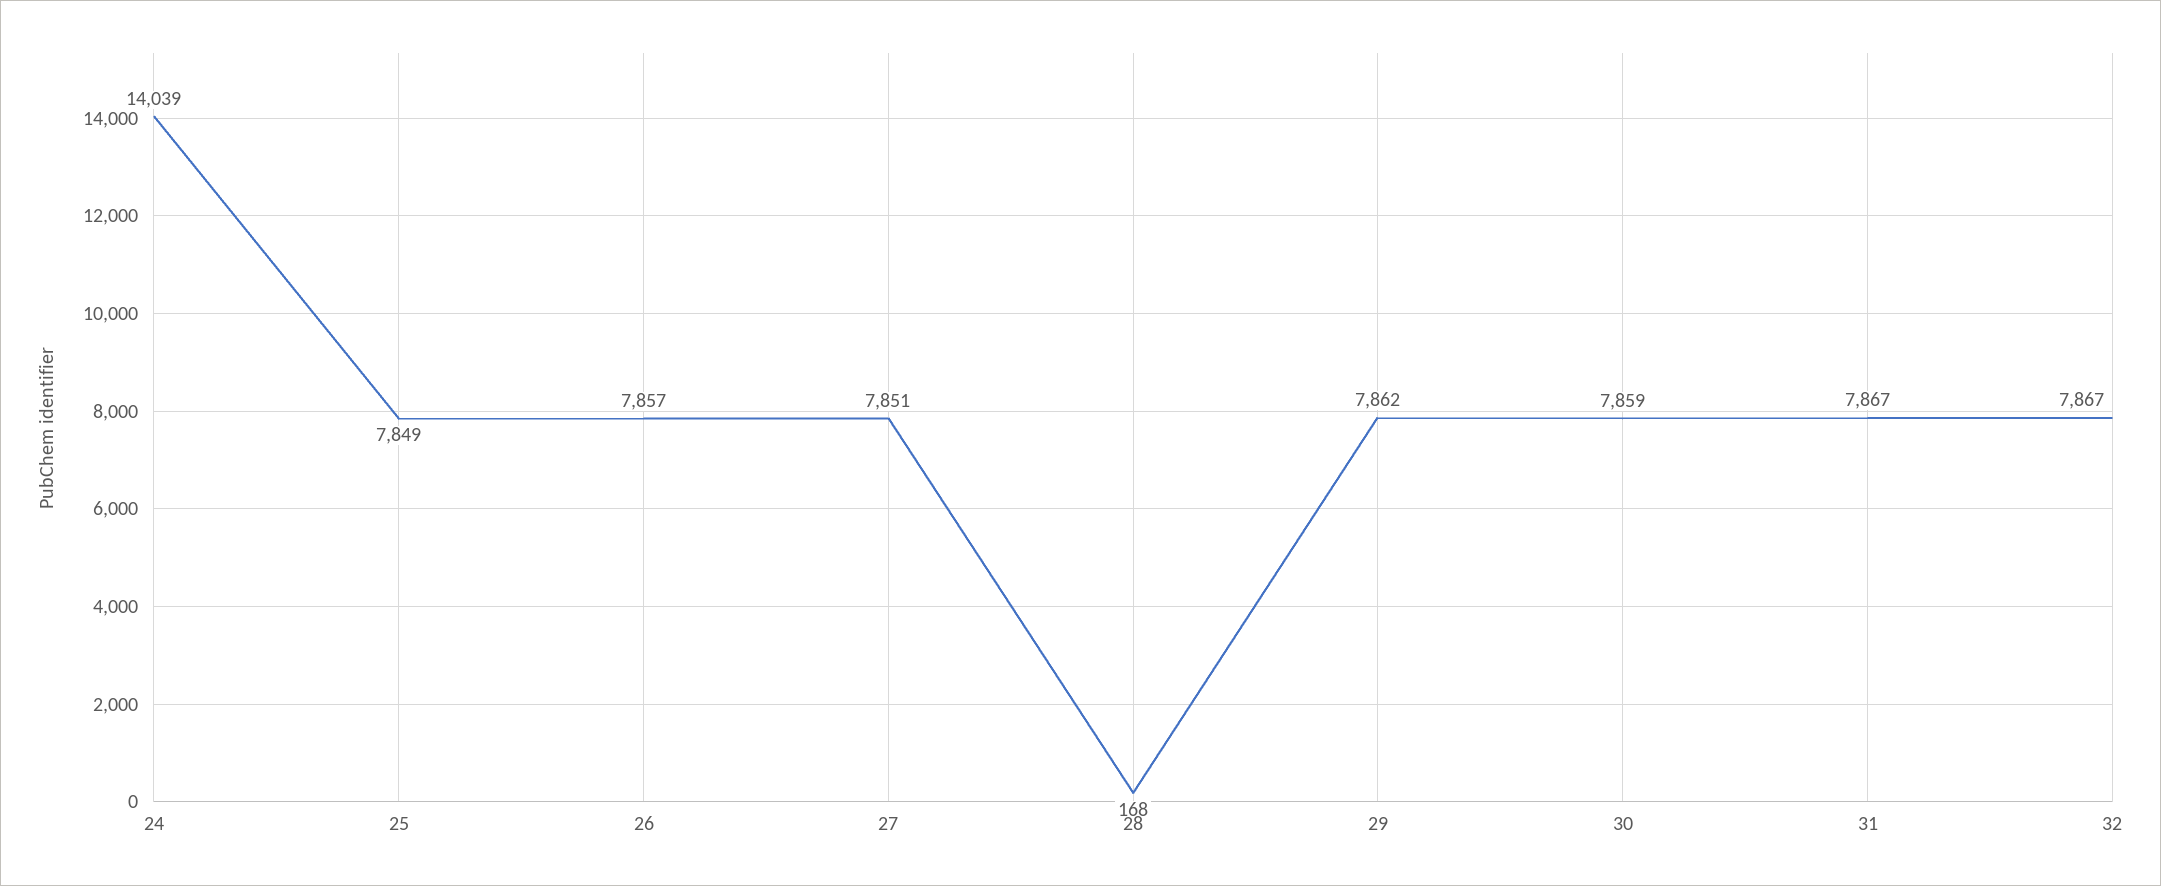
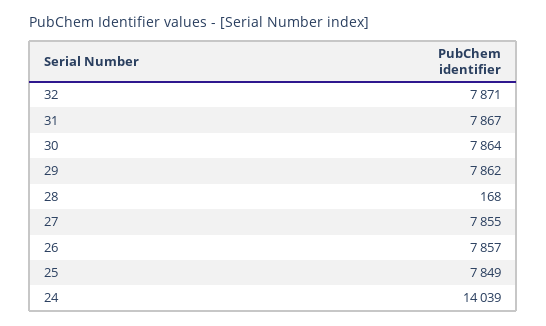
27: 7851 -> 7855
30: 7859 -> 7864
32: 7867 -> 7871

